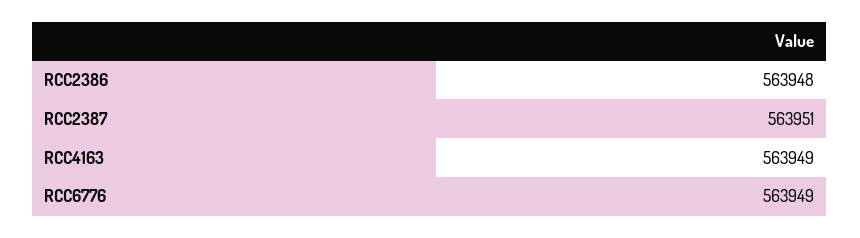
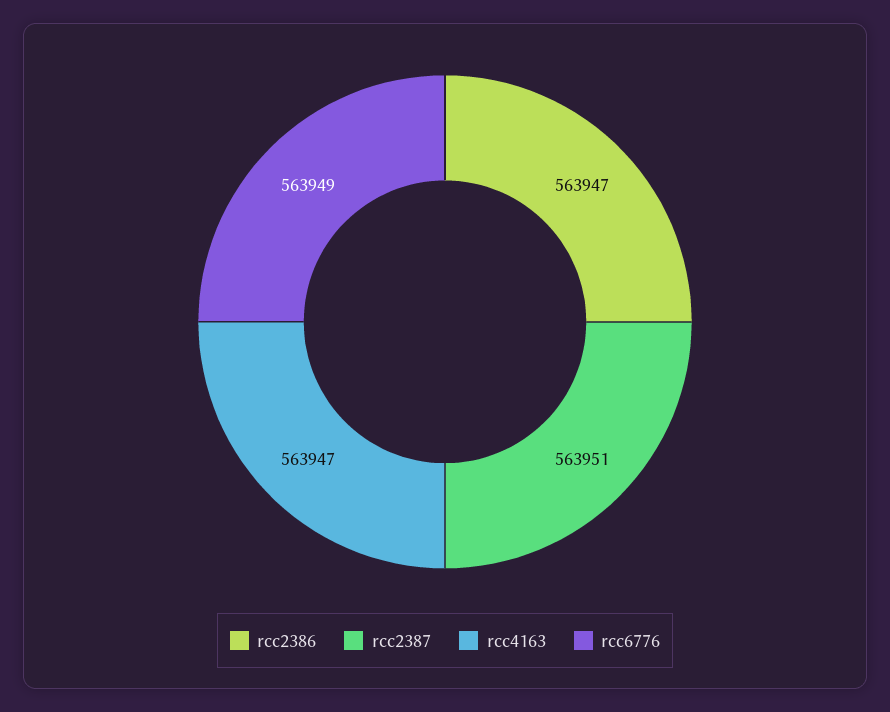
RCC2386: 563948 -> 563947
RCC4163: 563949 -> 563947

